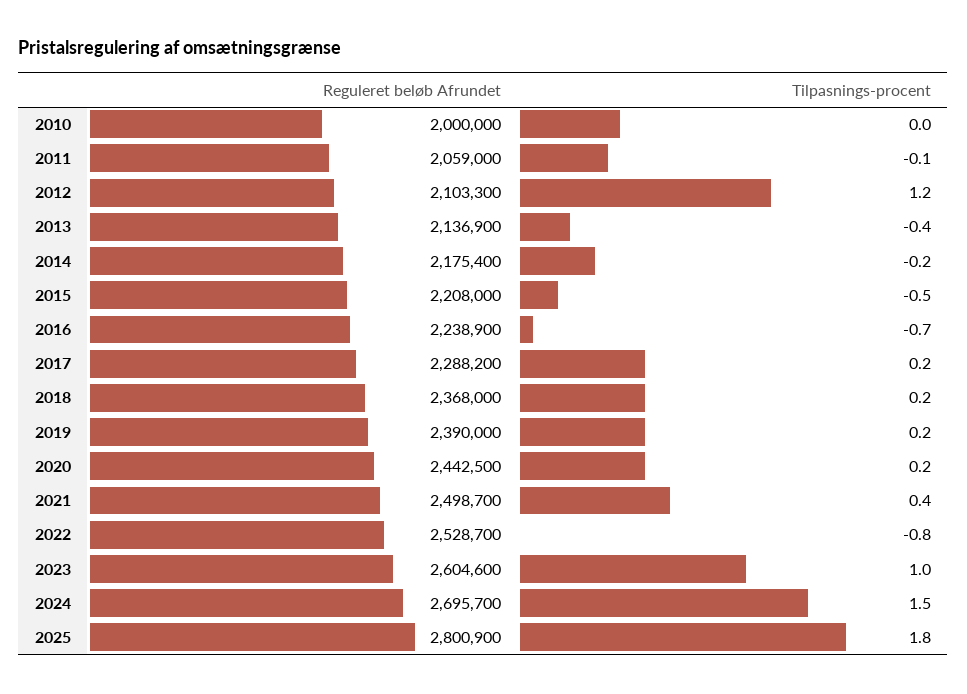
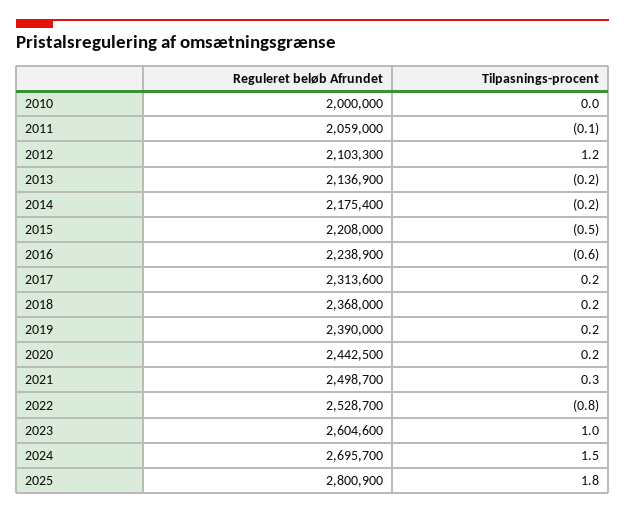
Tilpasnings-procent, 2013: -0.4 -> -0.2
Tilpasnings-procent, 2016: -0.7 -> -0.6
Reguleret beløb Afrundet, 2017: 2288200 -> 2313600
Tilpasnings-procent, 2021: 0.4 -> 0.3

